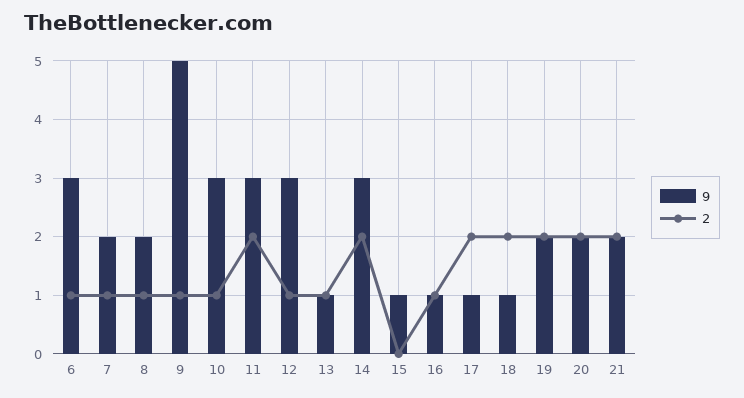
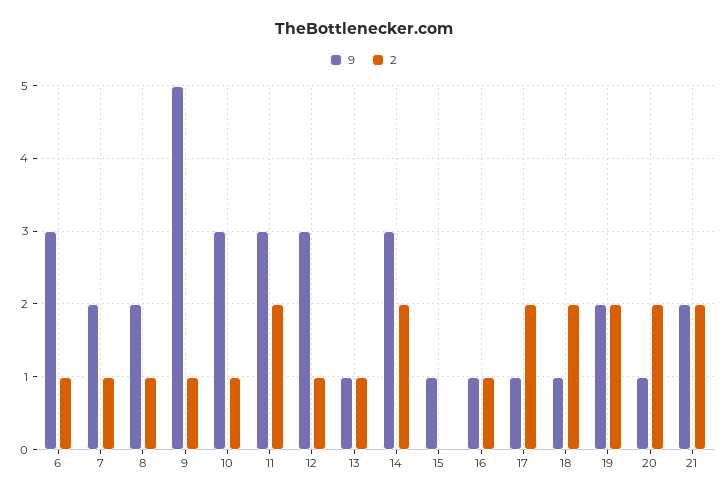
9, 20: 2 -> 1

